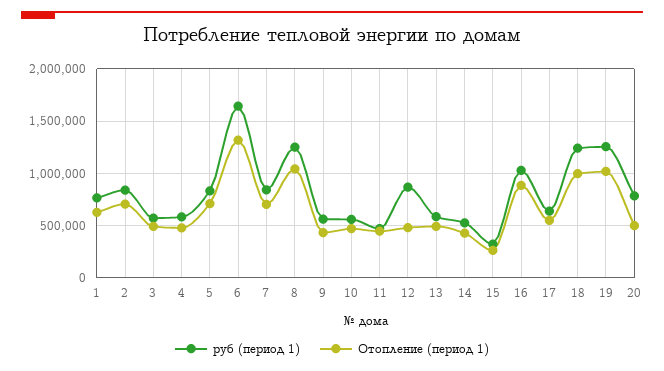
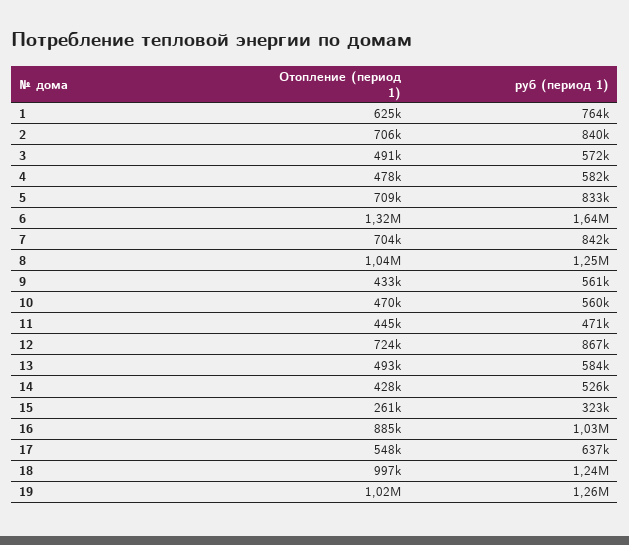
Отопление (период 1), 12: 500000 -> 724000
руб (период 1), 20: 800000 -> none
Отопление (период 1), 20: 500000 -> none

